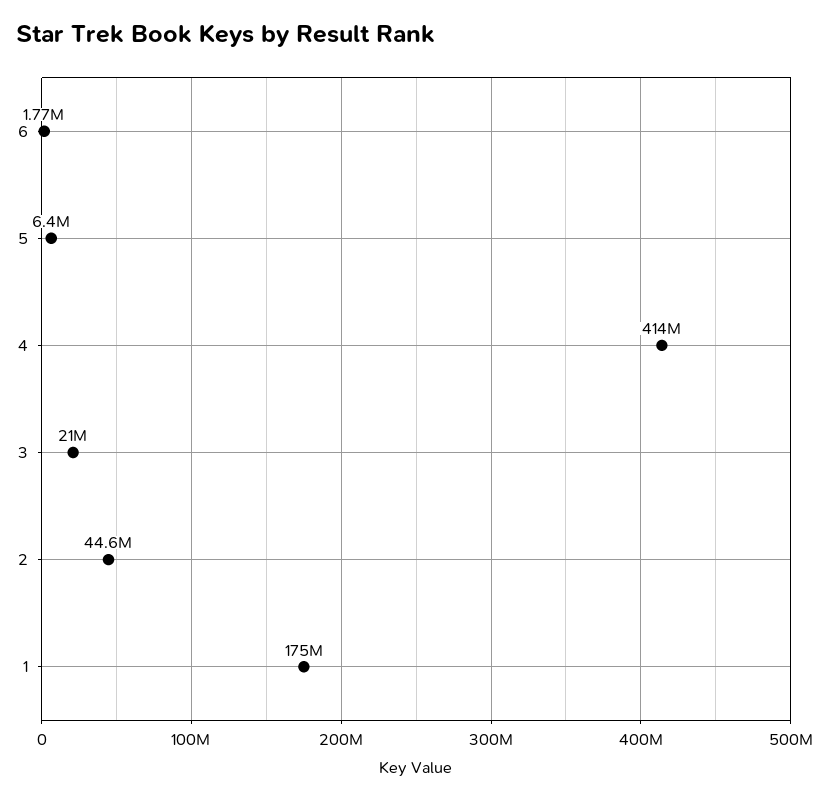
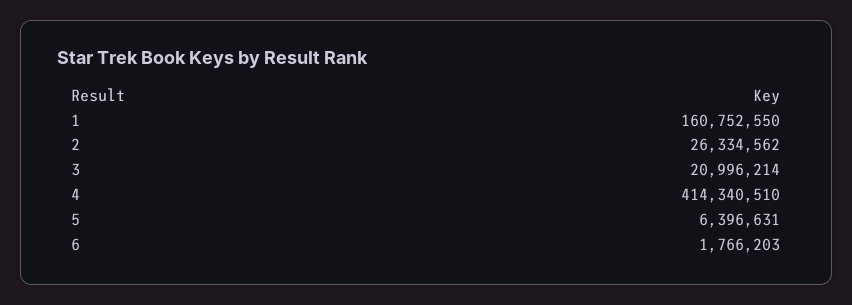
2: 44600000 -> 26334562
1: 175000000 -> 160752550

